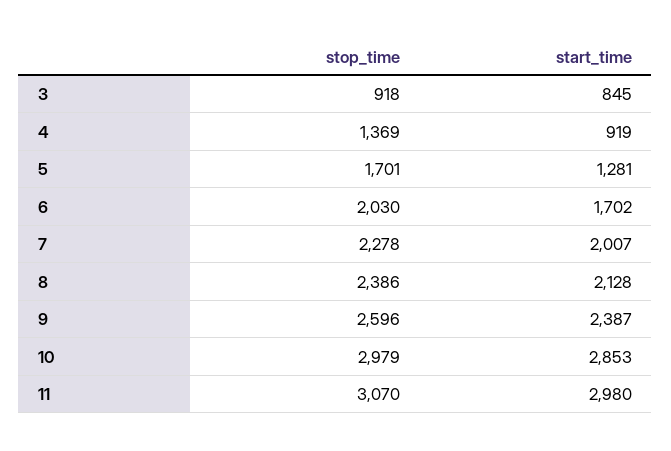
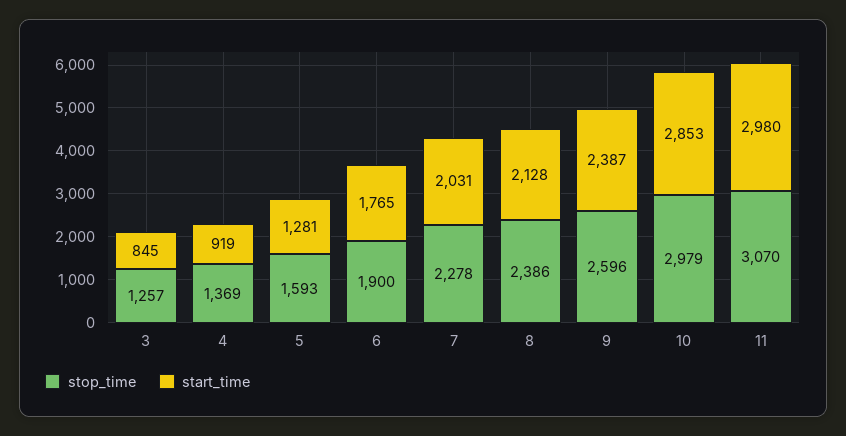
stop_time, 3: 918 -> 1257
stop_time, 5: 1701 -> 1593
stop_time, 6: 2030 -> 1900
start_time, 6: 1702 -> 1765
start_time, 7: 2007 -> 2031

